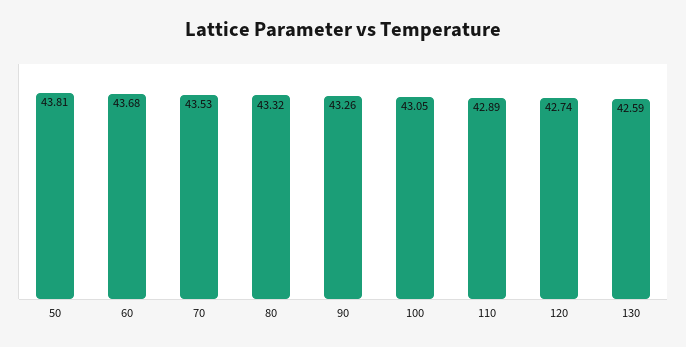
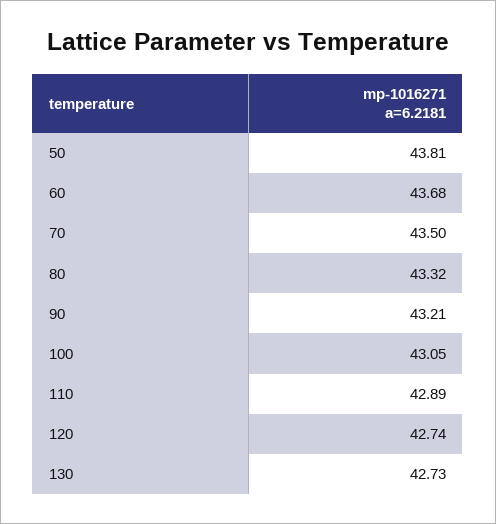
70: 43.53 -> 43.5
90: 43.26 -> 43.21
130: 42.59 -> 42.73

